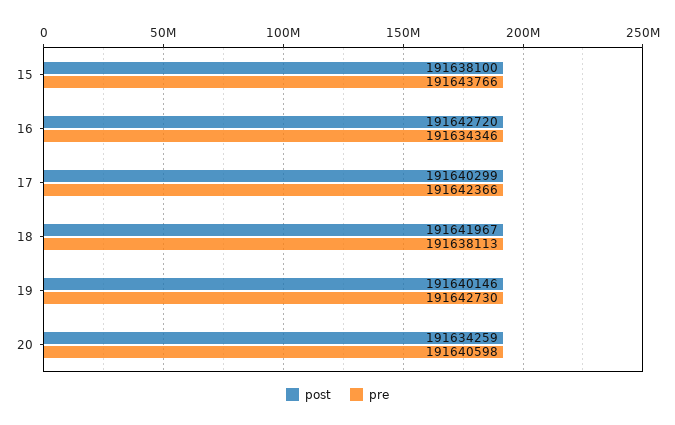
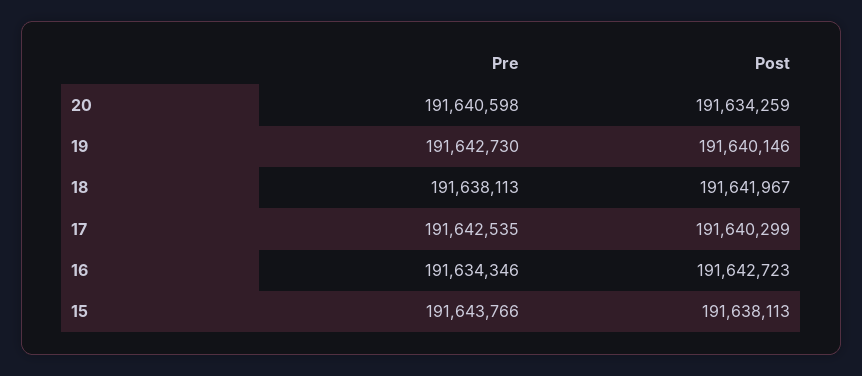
post, 15: 191638100 -> 191638113
post, 16: 191642720 -> 191642723
pre, 17: 191642366 -> 191642535

